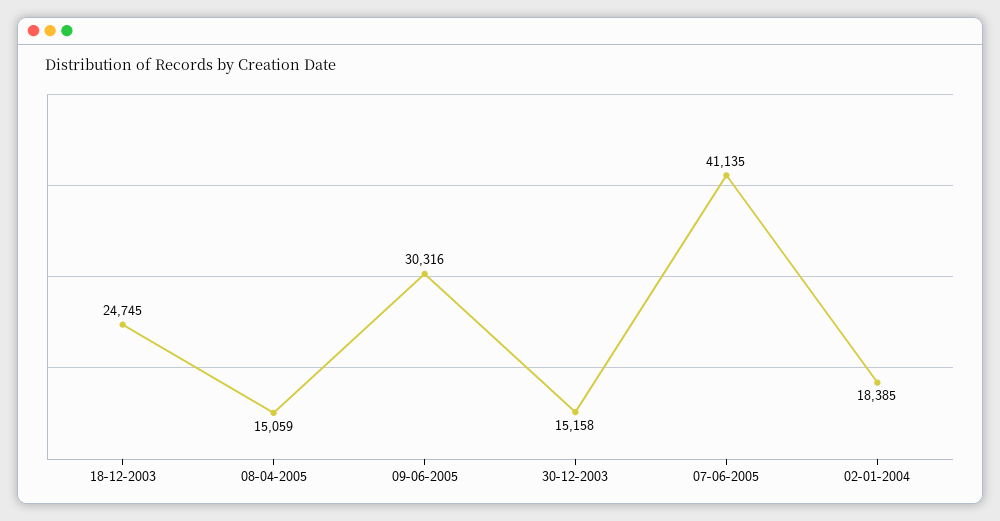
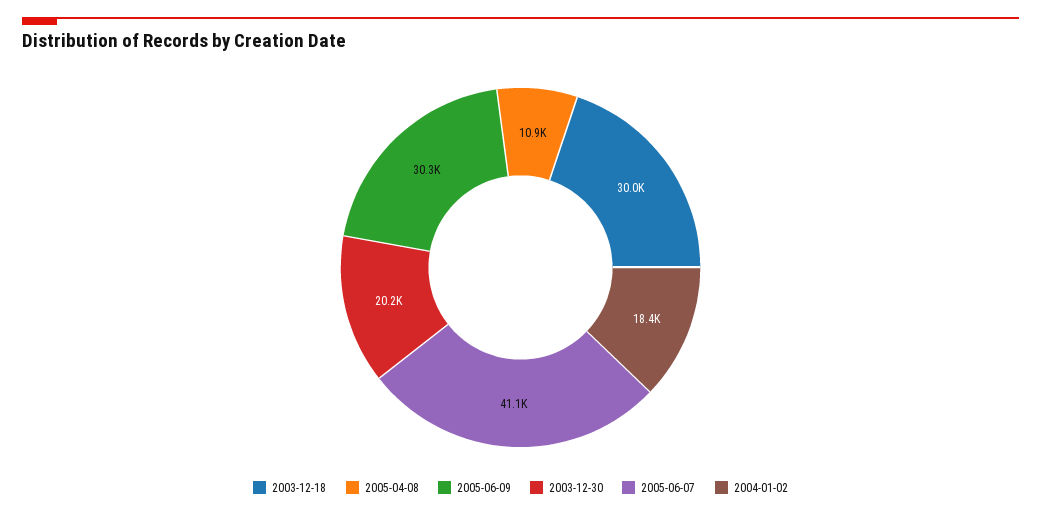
18-12-2003: 24745 -> 30000
08-04-2005: 15059 -> 10900
30-12-2003: 15158 -> 20200

